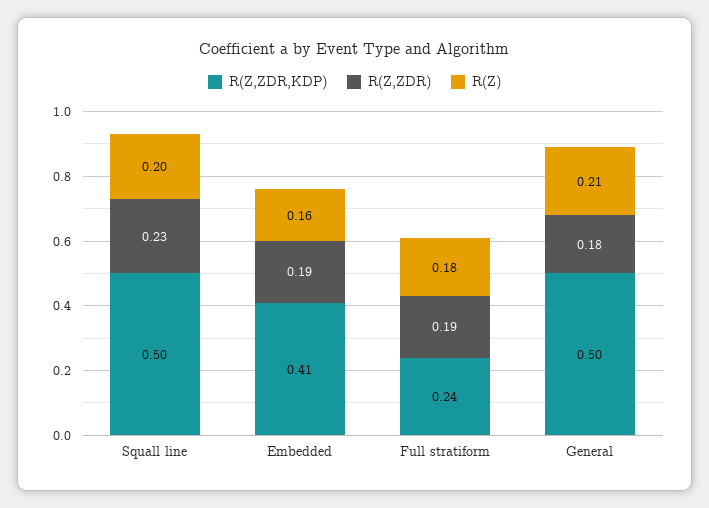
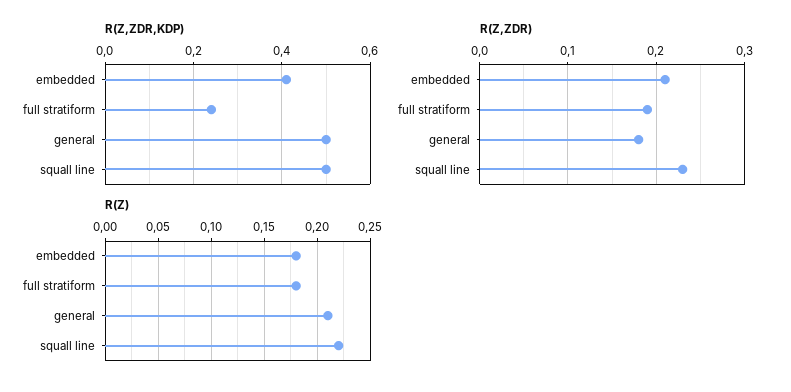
R(Z), Squall line: 0.2 -> 0.22
R(Z,ZDR), Embedded: 0.19 -> 0.21
R(Z), Embedded: 0.16 -> 0.18

